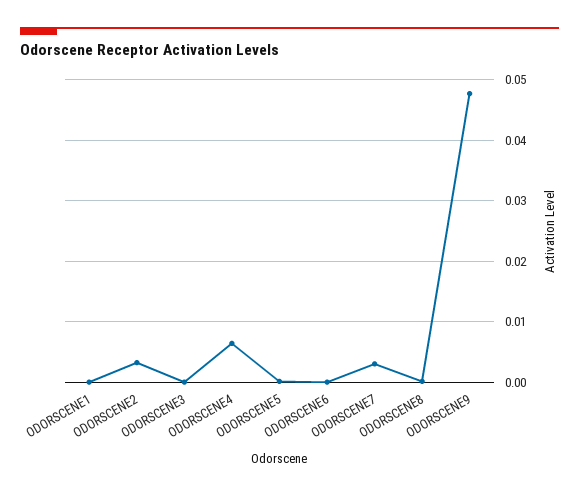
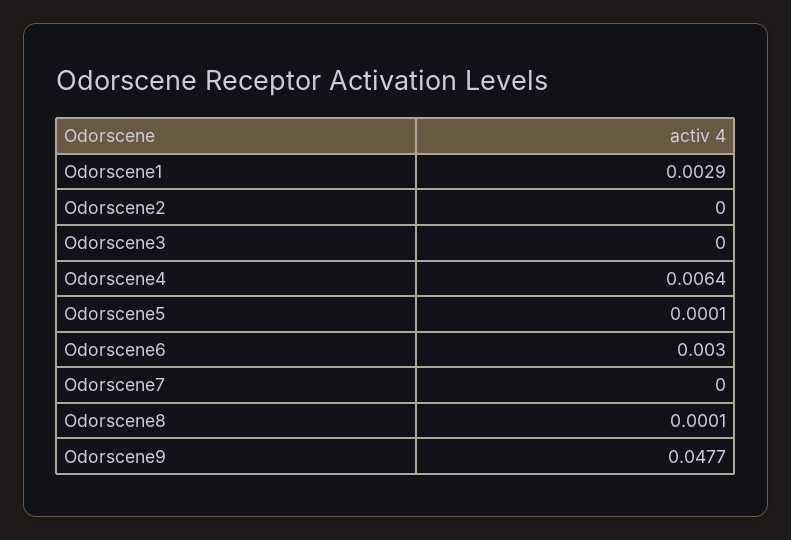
ODORSCENE1: 0 -> 0.0029
ODORSCENE2: 0.003 -> 0
ODORSCENE6: 0 -> 0.003
ODORSCENE7: 0.003 -> 0

